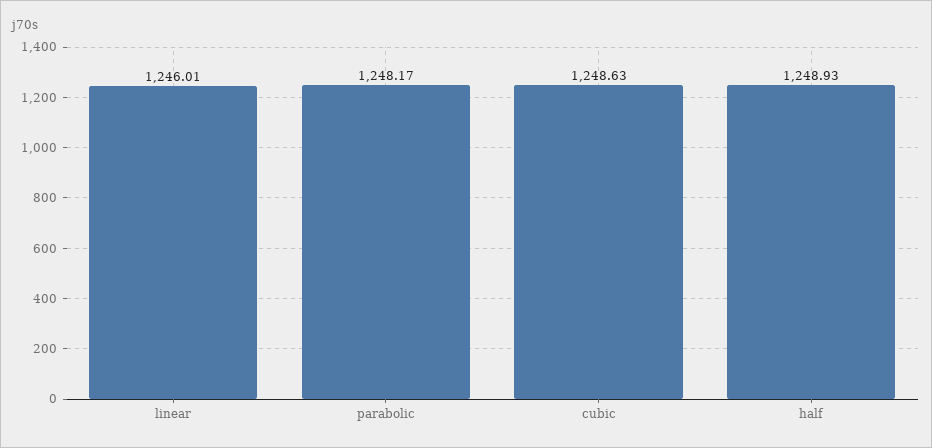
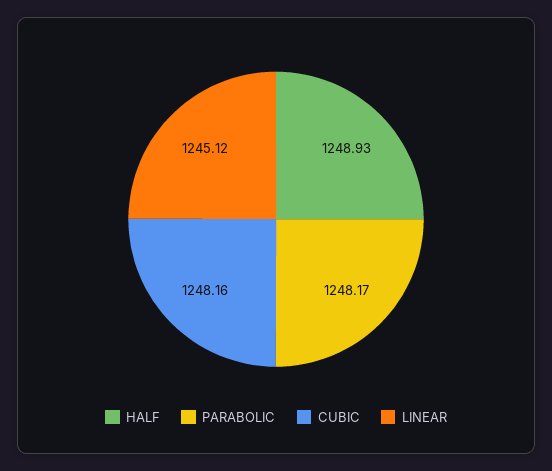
linear: 1246.01 -> 1245.12
cubic: 1248.63 -> 1248.16

